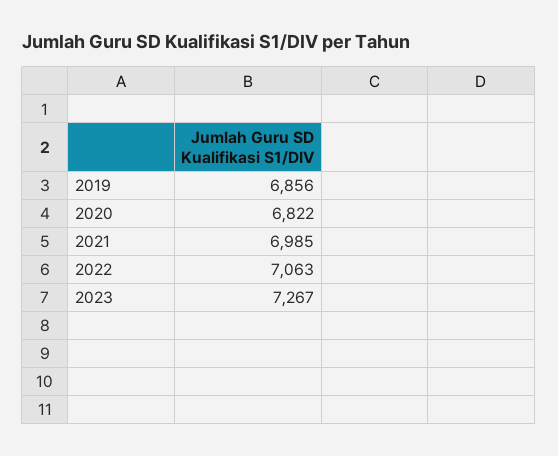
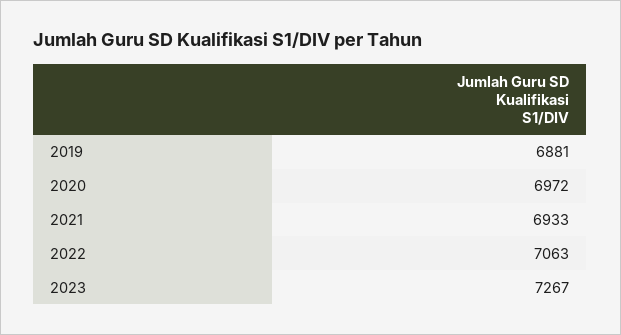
2019: 6856 -> 6881
2020: 6822 -> 6972
2021: 6985 -> 6933

